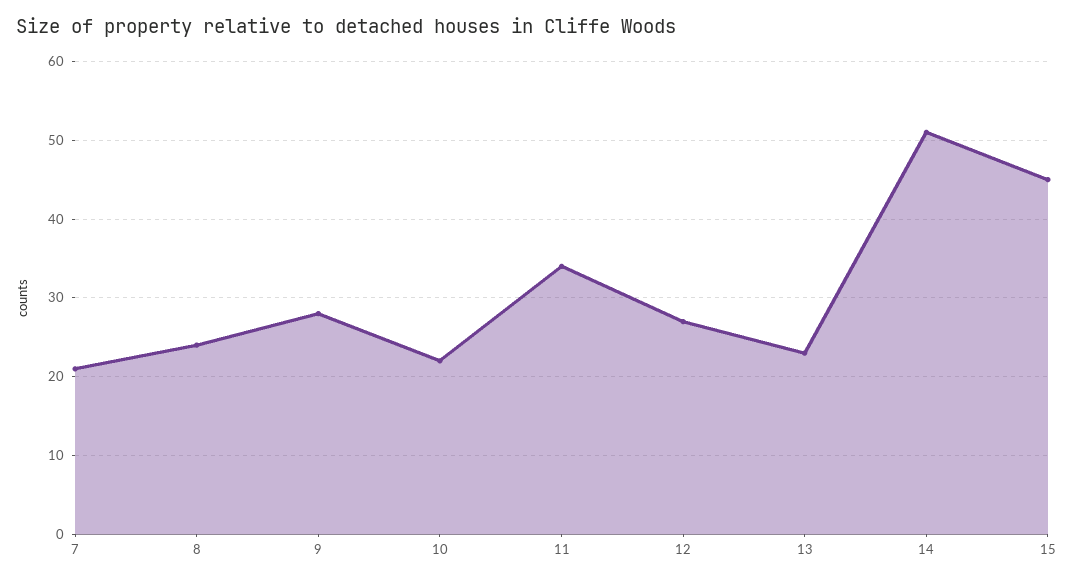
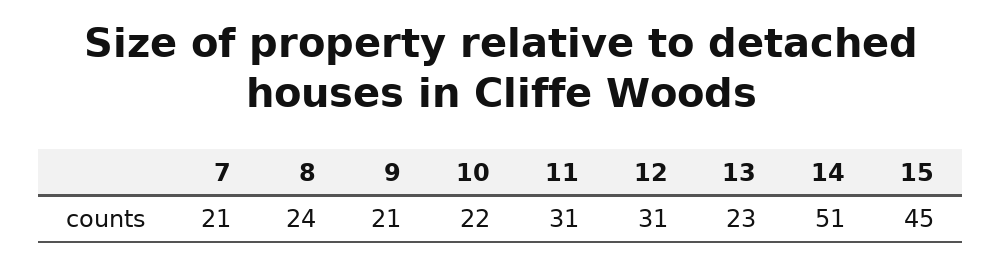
9: 28 -> 21
11: 34 -> 31
12: 27 -> 31

